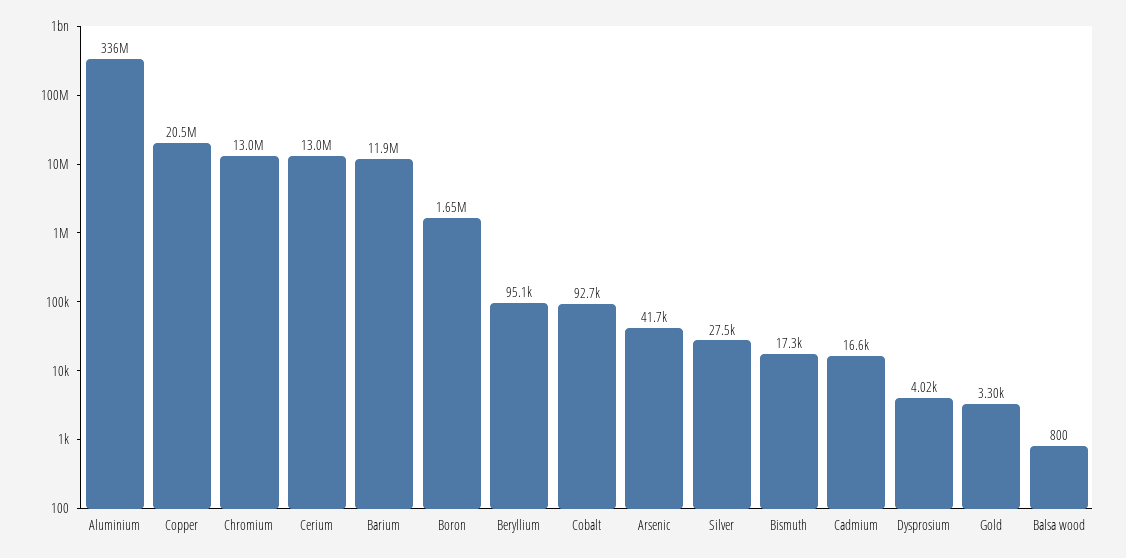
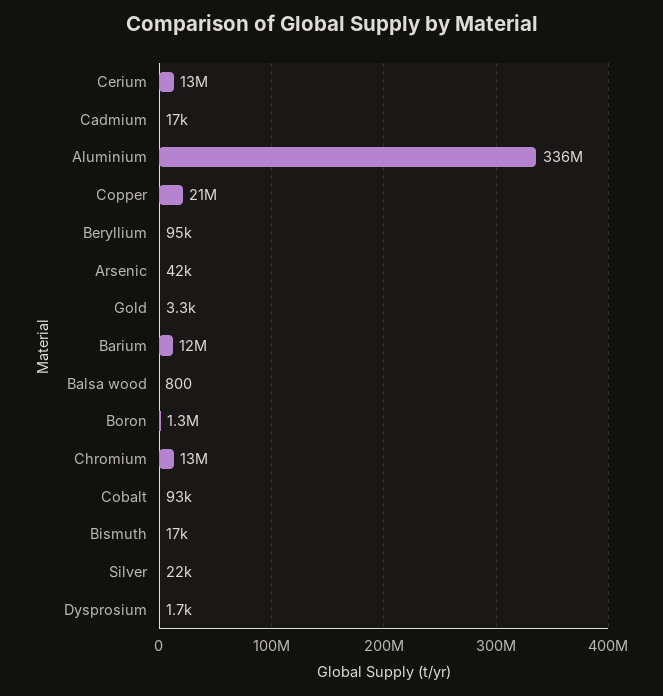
Boron: 1650000 -> 1300000
Silver: 27500 -> 22000
Dysprosium: 4020 -> 1700

